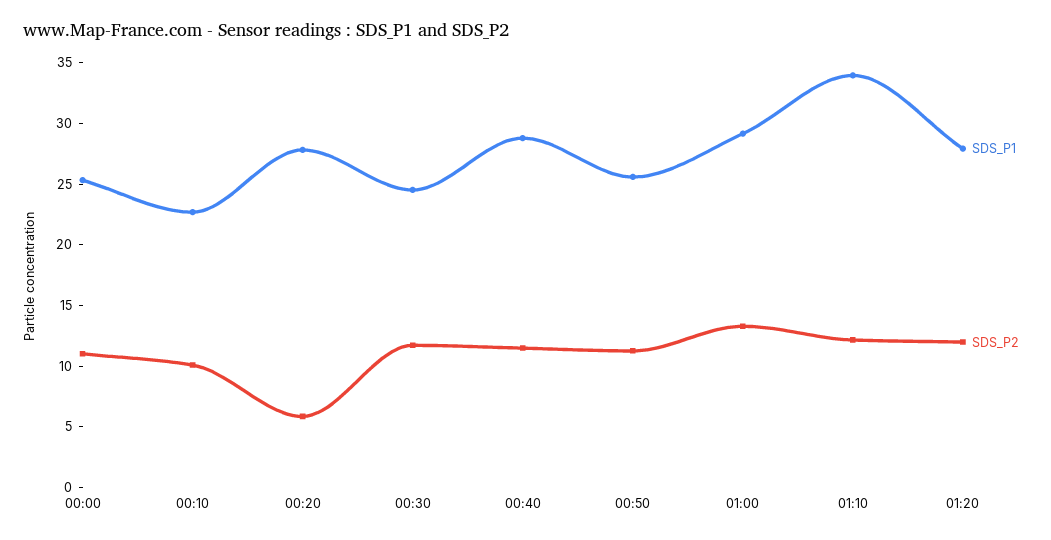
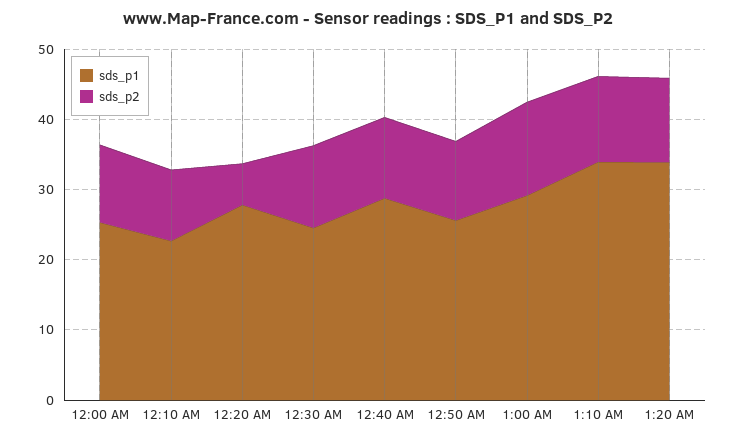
SDS_P1, 01:20: 28 -> 34

